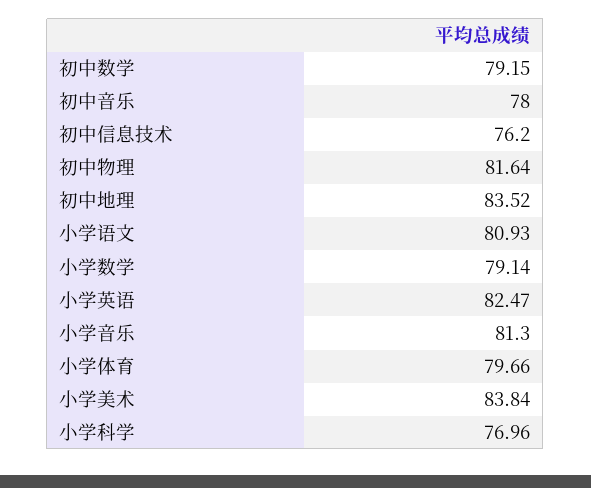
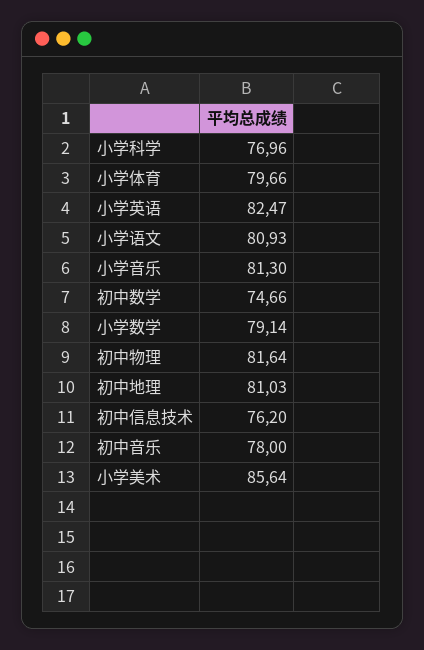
初中数学: 79.15 -> 74.66
初中地理: 83.52 -> 81.03
小学美术: 83.84 -> 85.64

